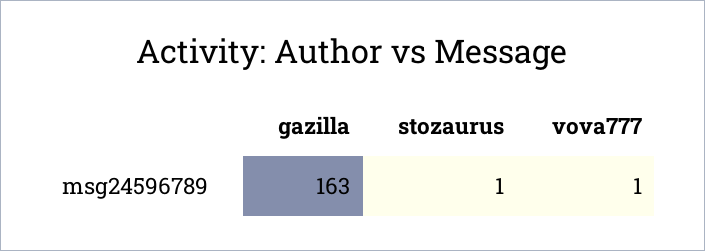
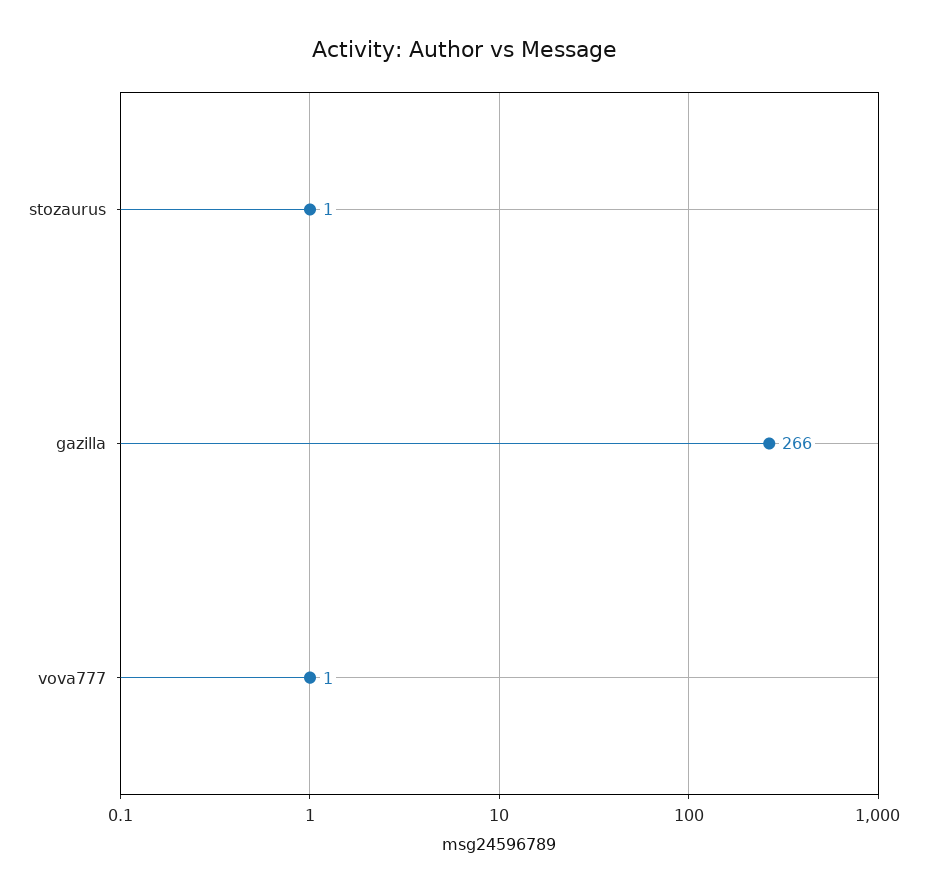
gazilla: 163 -> 266

